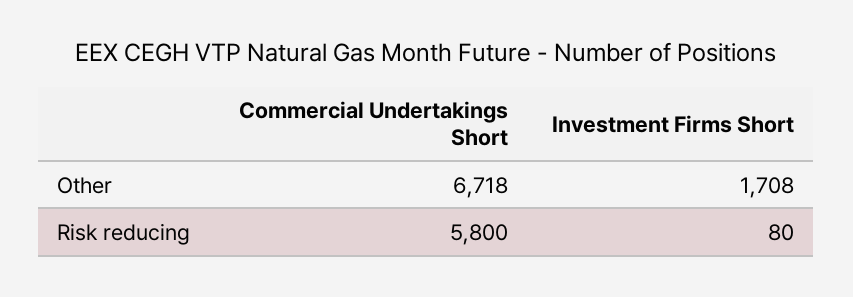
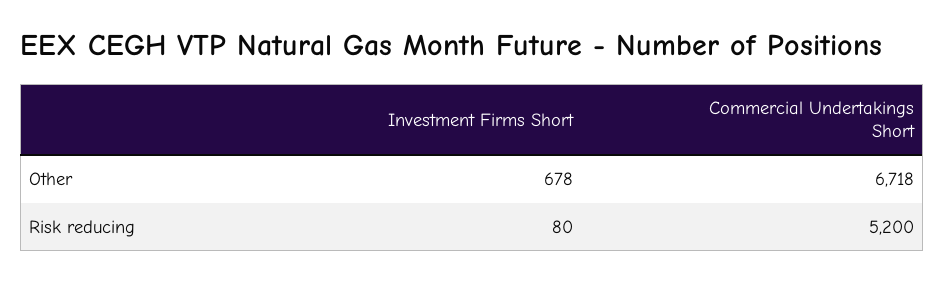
Investment Firms Short, Other: 1708 -> 678
Commercial Undertakings Short, Risk reducing: 5800 -> 5200

